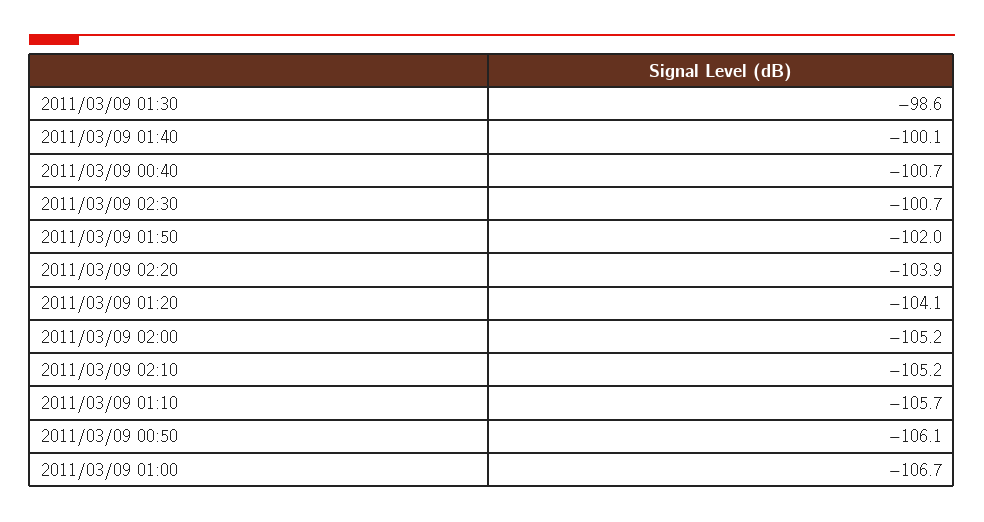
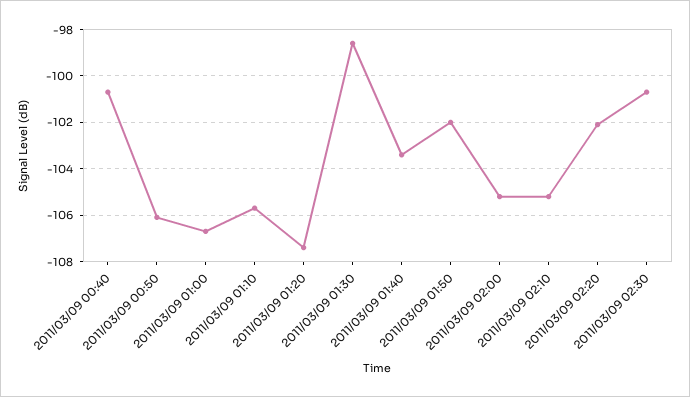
2011/03/09 01:40: -100.1 -> -103.5
2011/03/09 02:20: -103.9 -> -102
2011/03/09 01:20: -104.1 -> -107.5

